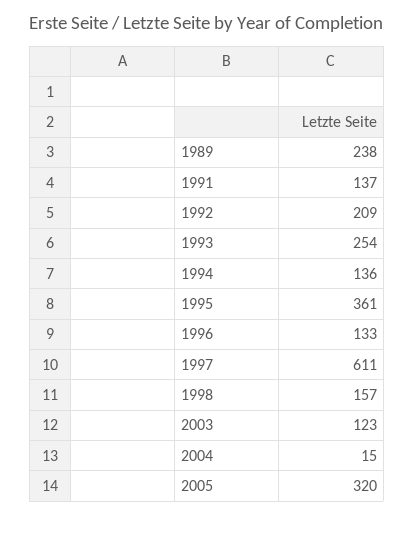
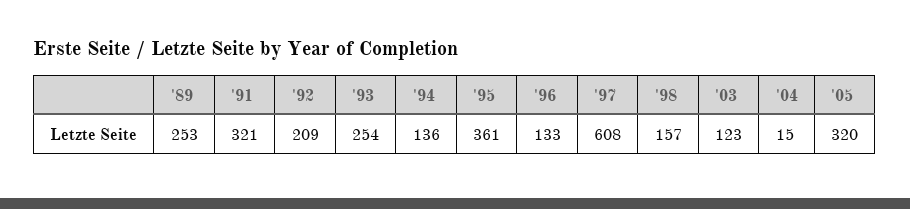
1989: 238 -> 253
1991: 137 -> 321
1997: 611 -> 608

